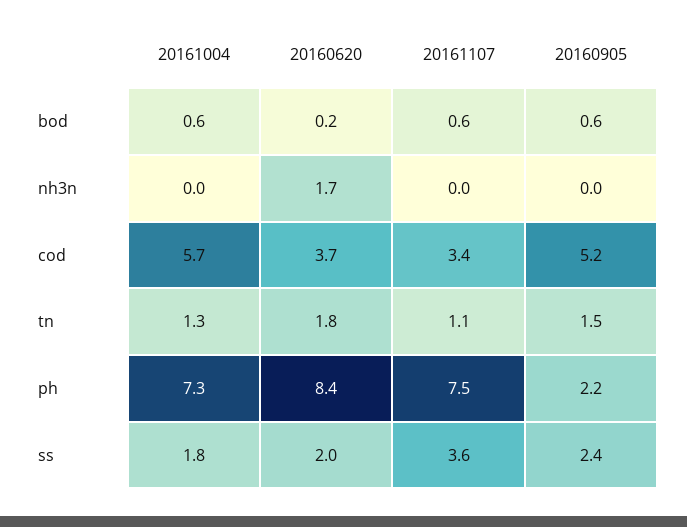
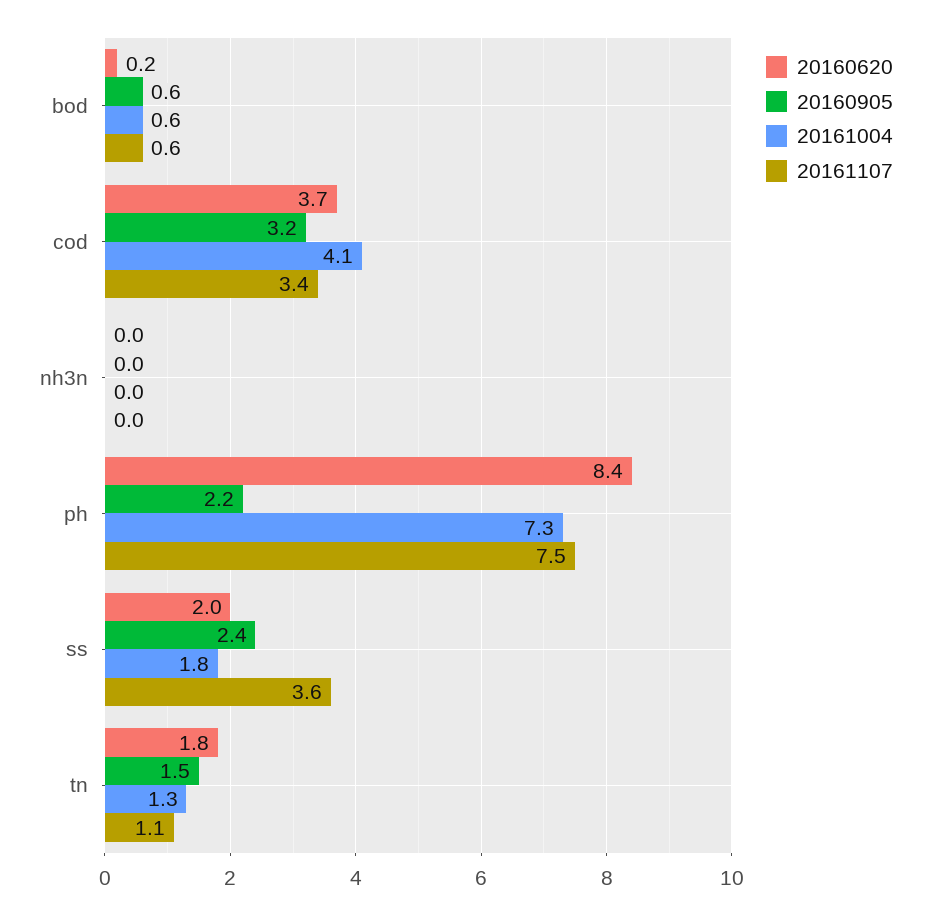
20160620, nh3n: 1.7 -> 0
20161004, cod: 5.7 -> 4.1
20160905, cod: 5.2 -> 3.2

